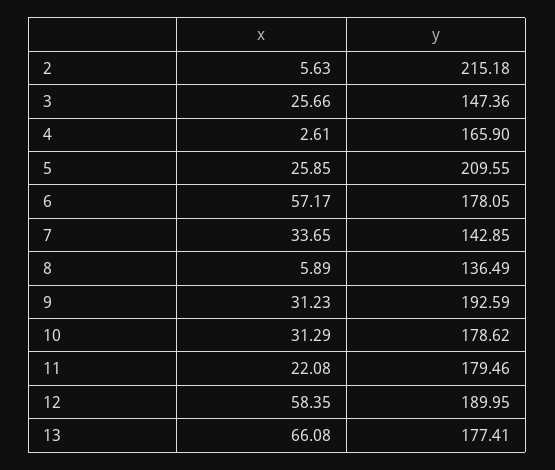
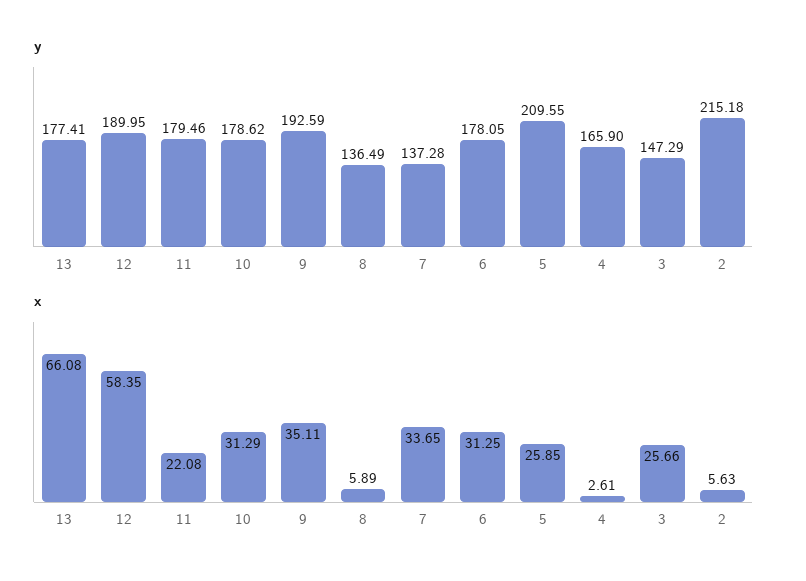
y, 3: 147.36 -> 147.29
x, 6: 57.17 -> 31.25
y, 7: 142.85 -> 137.28
x, 9: 31.23 -> 35.11

